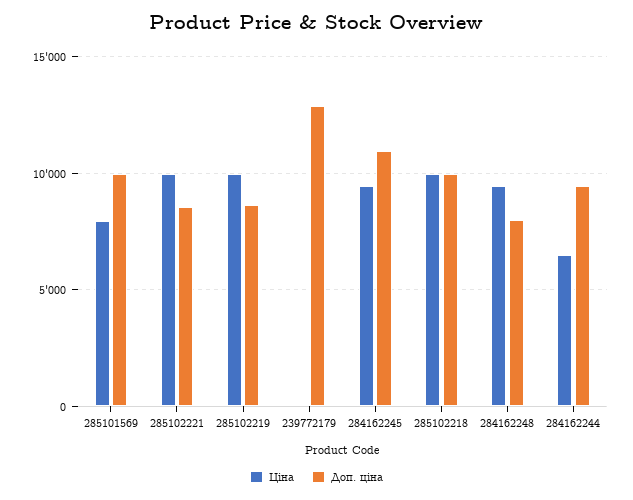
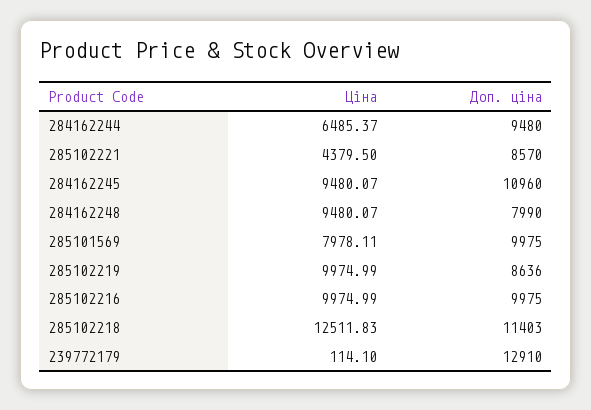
Ціна, 285102221: 10000 -> 4379.5
Ціна, 285102218: 10000 -> 12511.83
Доп. ціна, 285102218: 10000 -> 11403
Ціна, 285102216: none -> 9974.99
Доп. ціна, 285102216: none -> 9975

